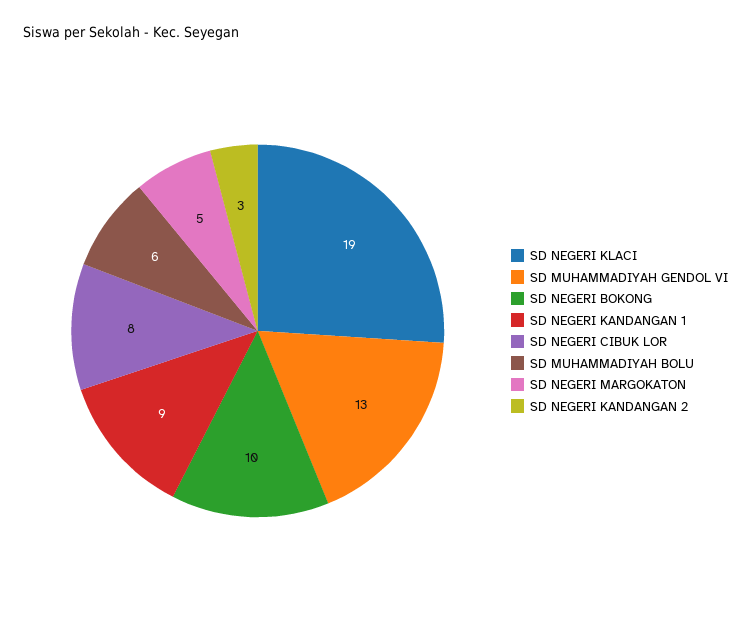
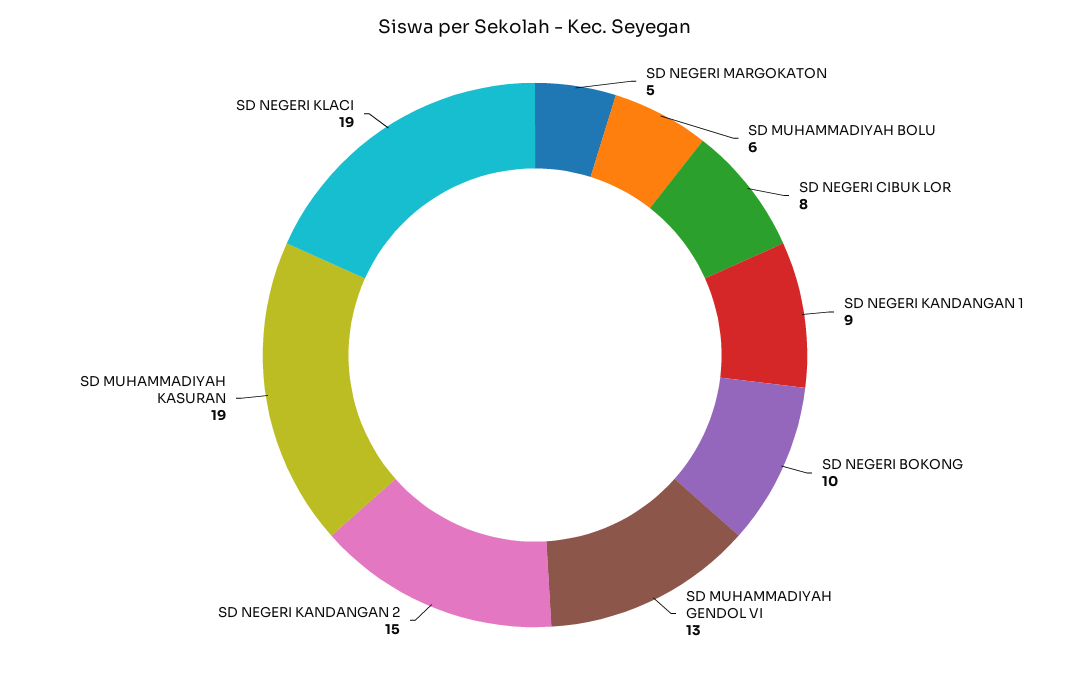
SD NEGERI KANDANGAN 2: 3 -> 15
SD MUHAMMADIYAH KASURAN: none -> 19

